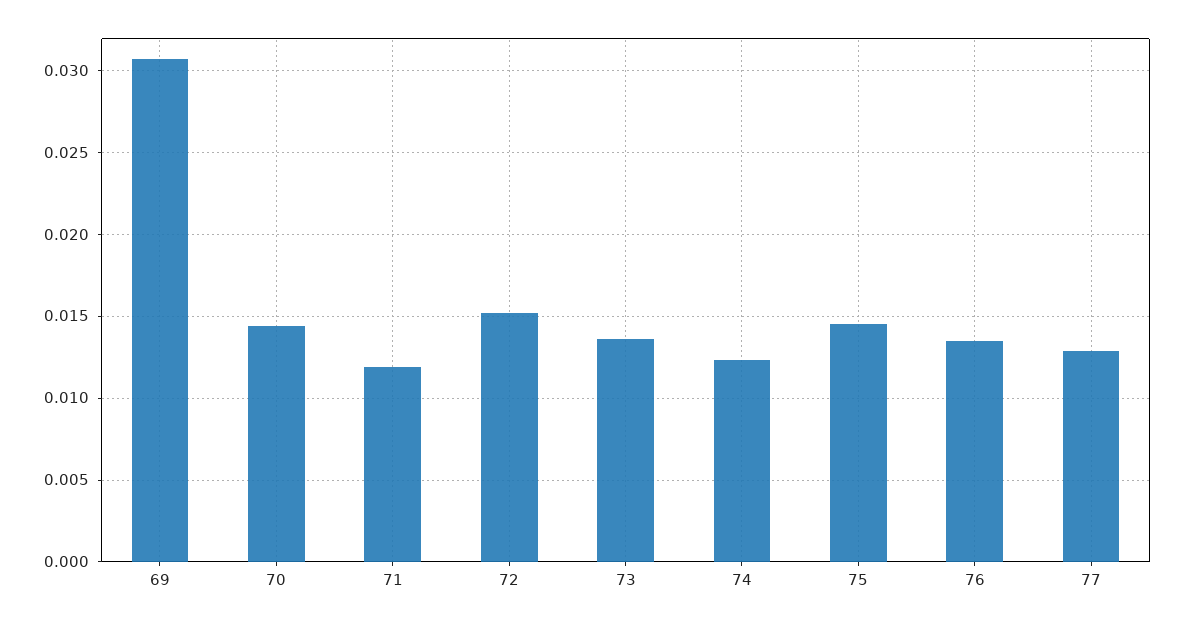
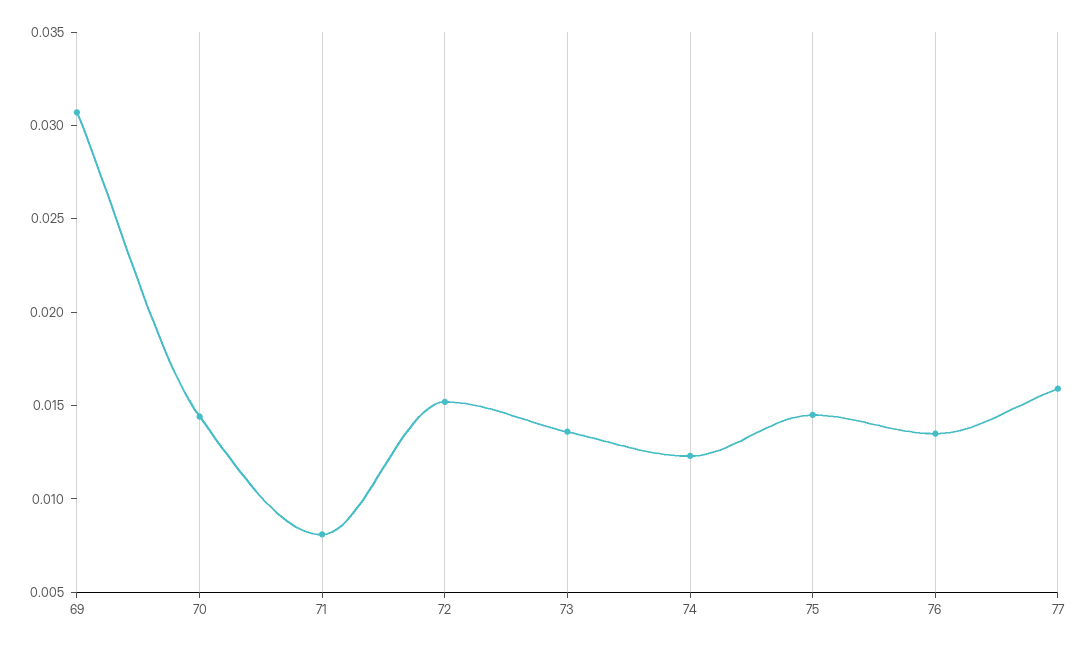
71: 0.012 -> 0.008
77: 0.013 -> 0.016

